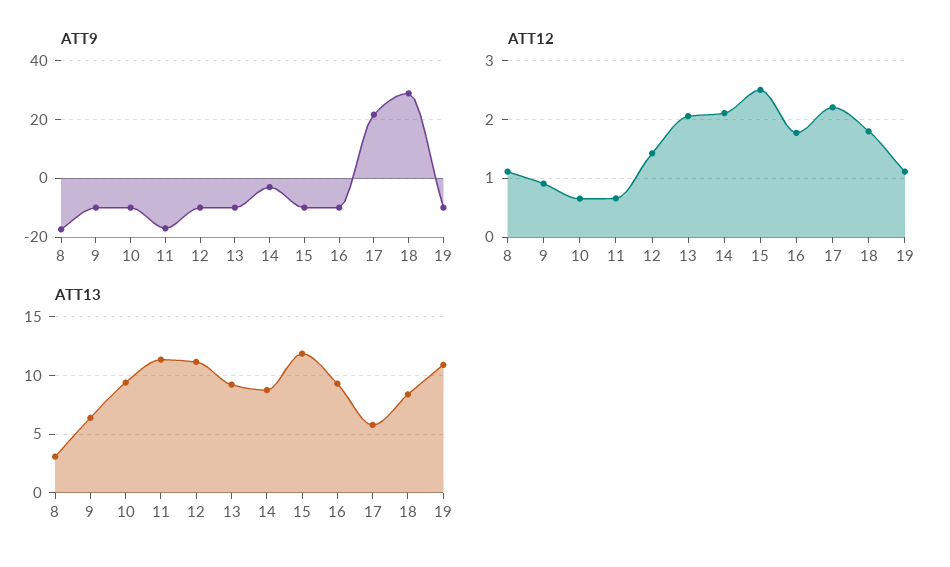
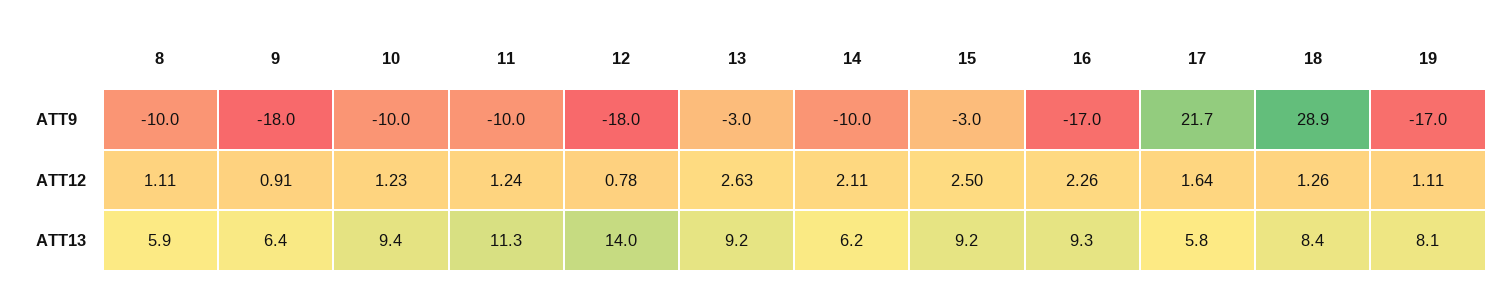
ATT9, 8: -17.5 -> -10
ATT9, 9: -10 -> -18
ATT9, 11: -17.5 -> -10
ATT9, 12: -10 -> -18
ATT9, 13: -10 -> -3
ATT9, 14: -2.5 -> -10
ATT9, 15: -10 -> -3
ATT9, 16: -10 -> -17
ATT9, 19: -10 -> -17
ATT12, 10: 0.6 -> 1.23
ATT12, 11: 0.6 -> 1.24
ATT12, 12: 1.4 -> 0.78
ATT12, 13: 2 -> 2.63
ATT12, 16: 1.8 -> 2.26
ATT12, 17: 2.2 -> 1.64
ATT12, 18: 1.8 -> 1.26
ATT13, 8: 3 -> 5.9
ATT13, 12: 11 -> 14
ATT13, 14: 9 -> 6.2
ATT13, 15: 12 -> 9.2
ATT13, 19: 11 -> 8.1

